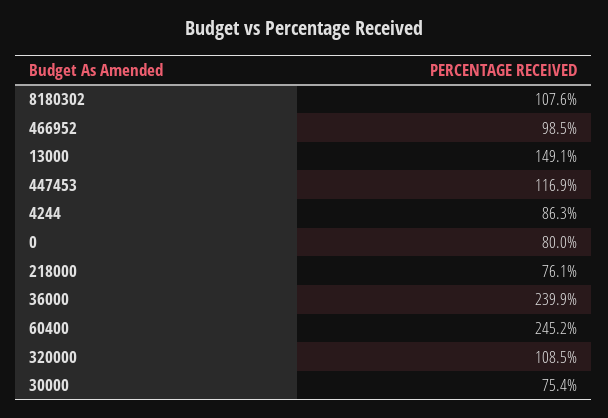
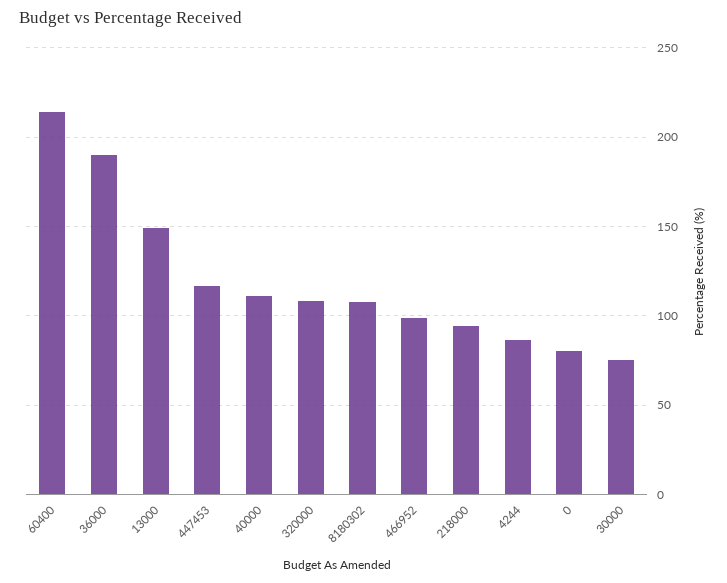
218000: 76.1 -> 95
36000: 239.9 -> 190
60400: 245.2 -> 215
40000: none -> 110

